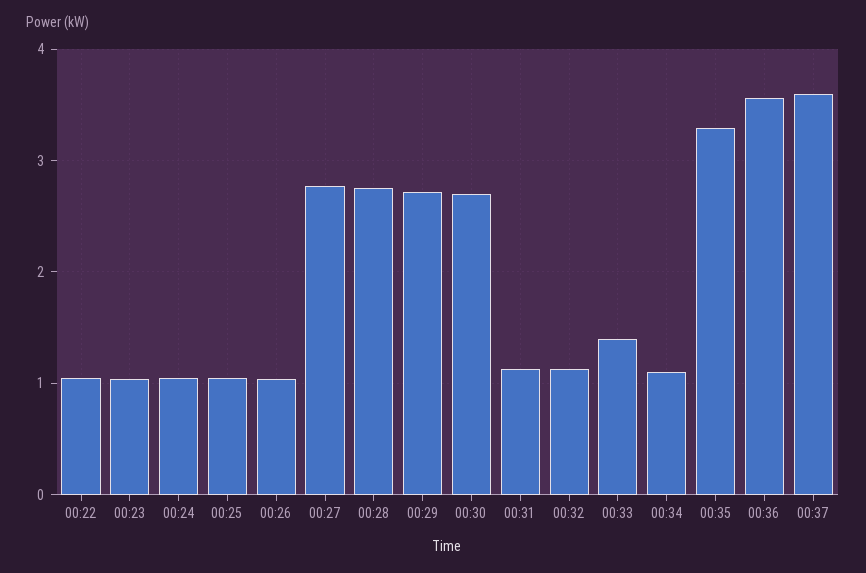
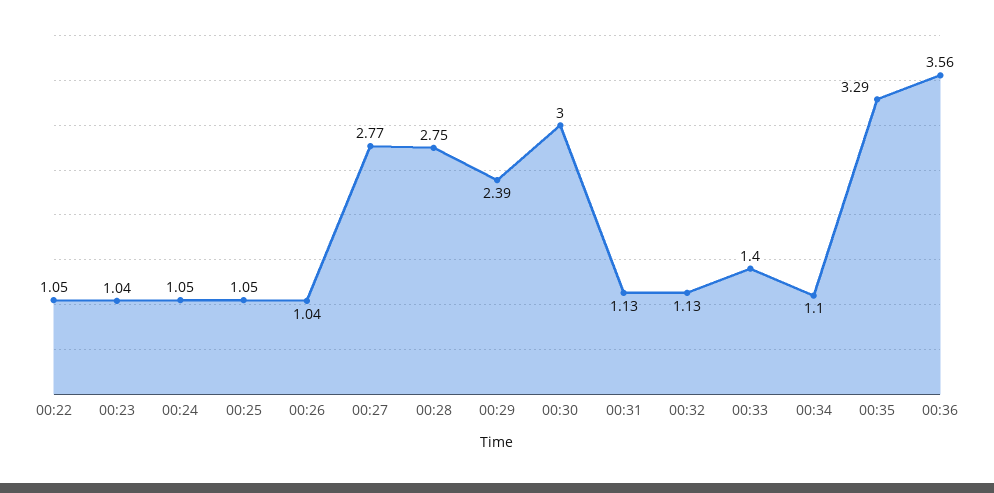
00:29: 2.7 -> 2.39
00:30: 2.7 -> 3
00:37: 3.6 -> none

